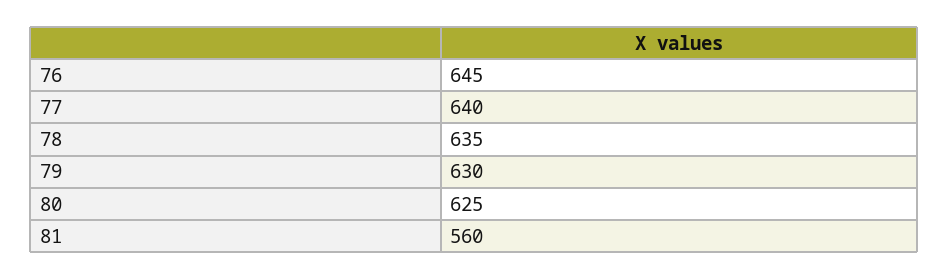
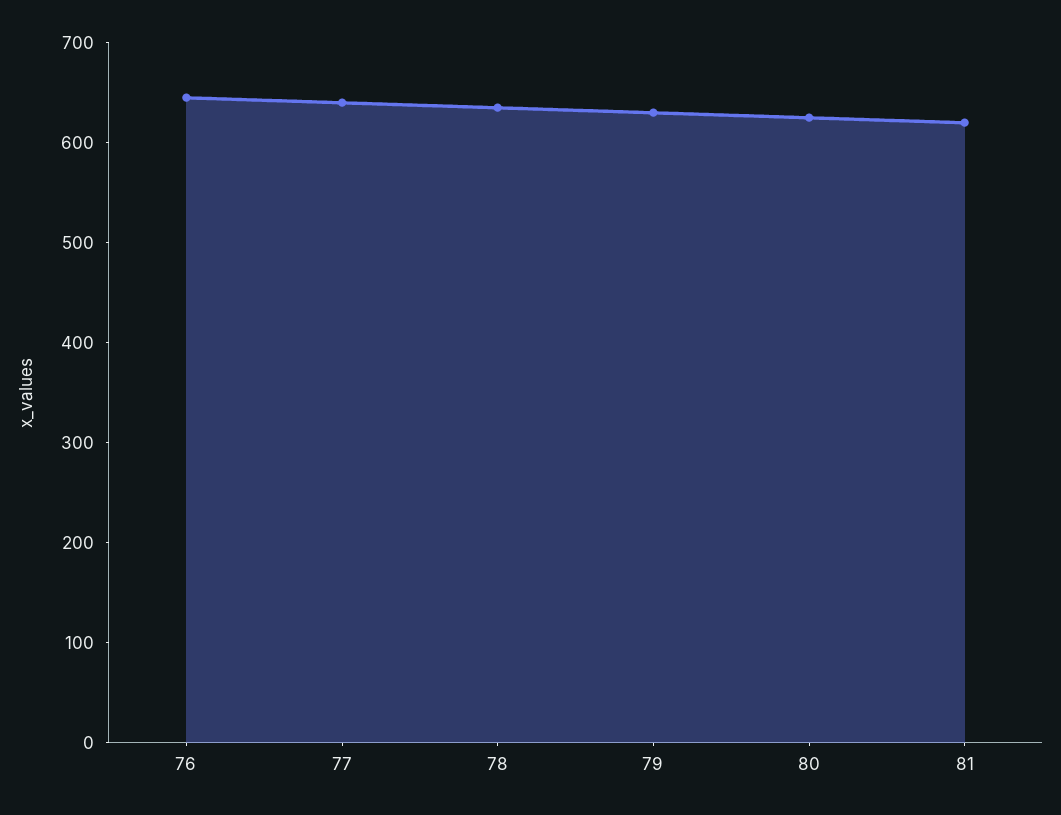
81: 560 -> 620

